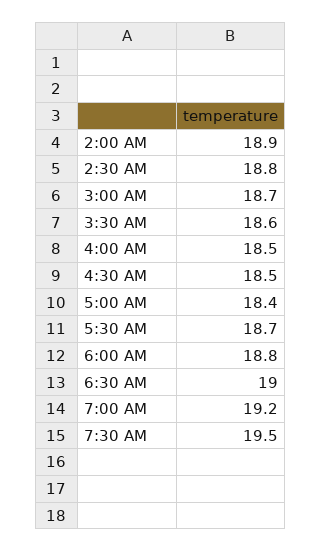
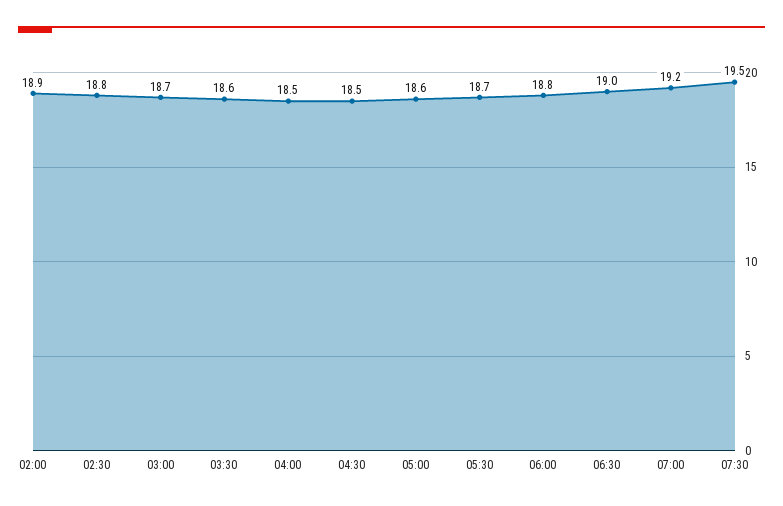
5:00 AM: 18.4 -> 18.6

